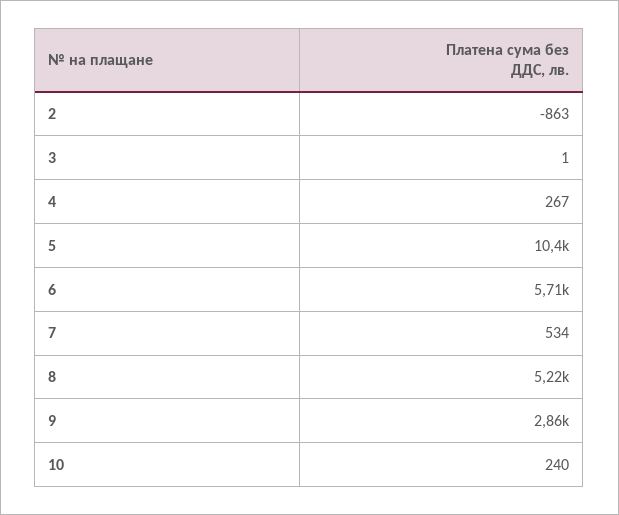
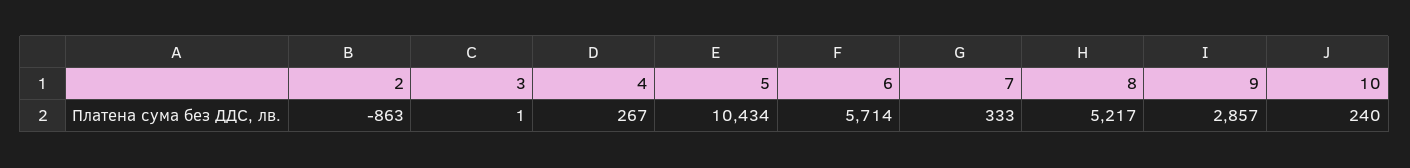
7: 534 -> 333

